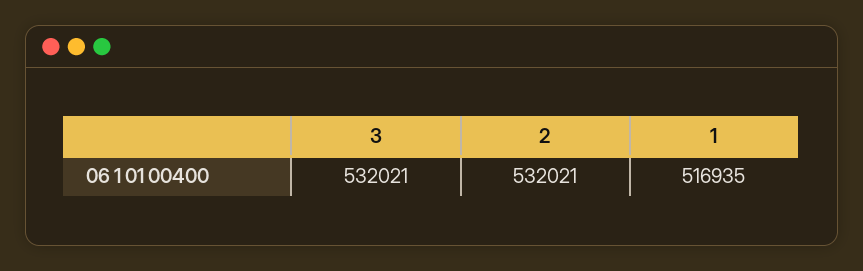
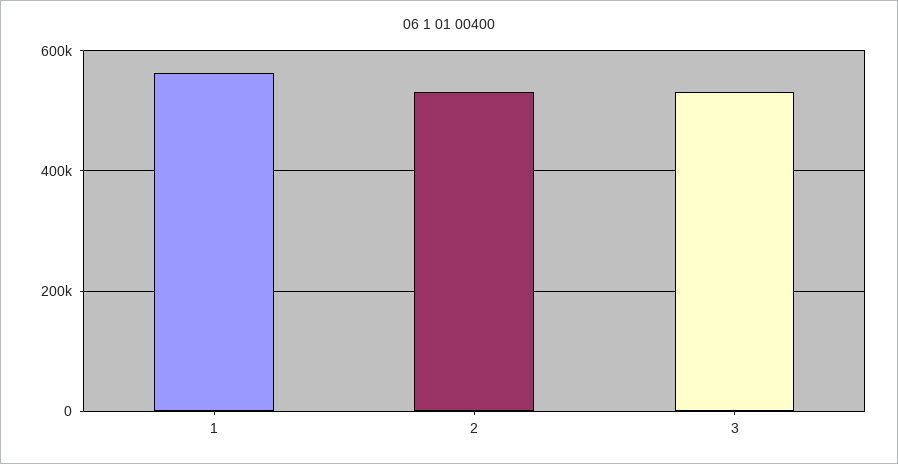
1: 516935 -> 560000

